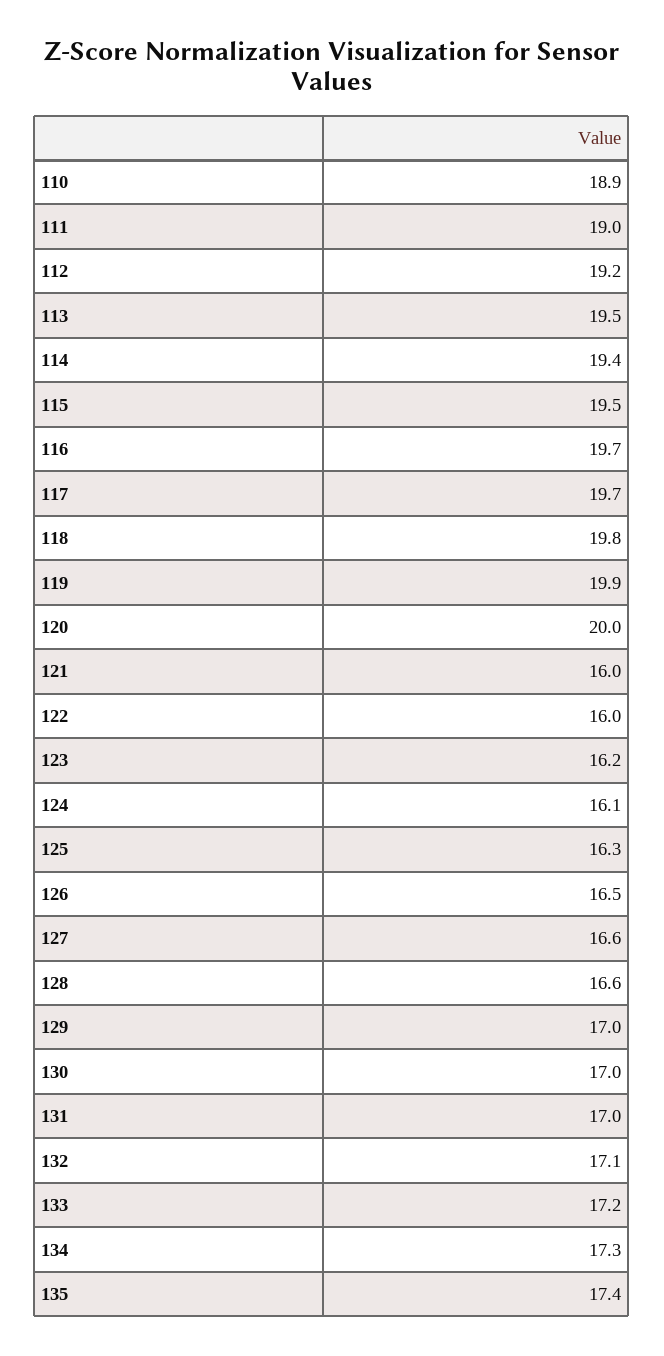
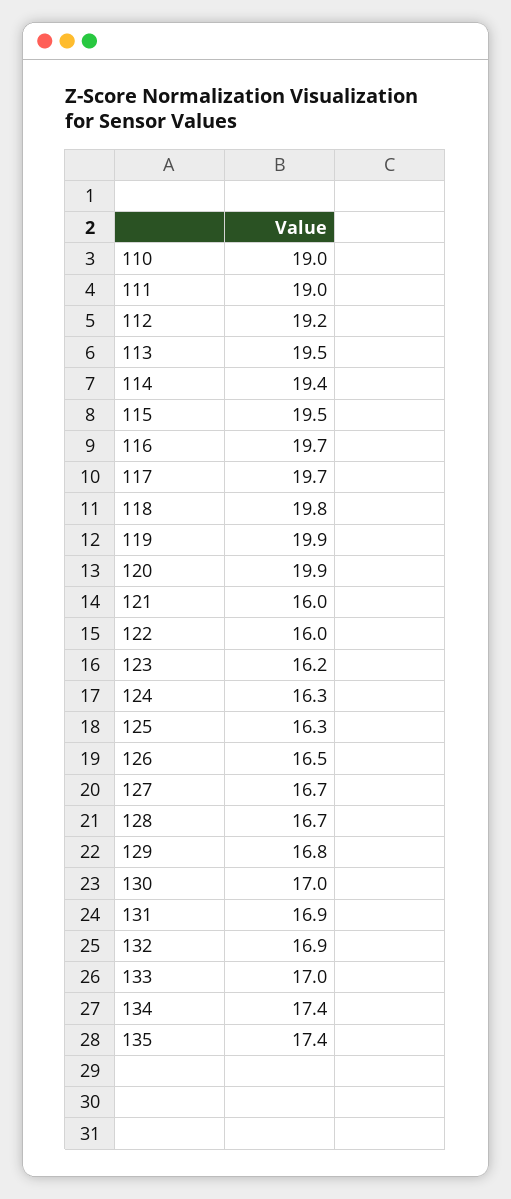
110: 18.9 -> 19
120: 20 -> 19.9
124: 16.1 -> 16.3
127: 16.6 -> 16.7
128: 16.6 -> 16.7
129: 17 -> 16.8
131: 17 -> 16.9
132: 17.1 -> 16.9
133: 17.2 -> 17
134: 17.3 -> 17.4

